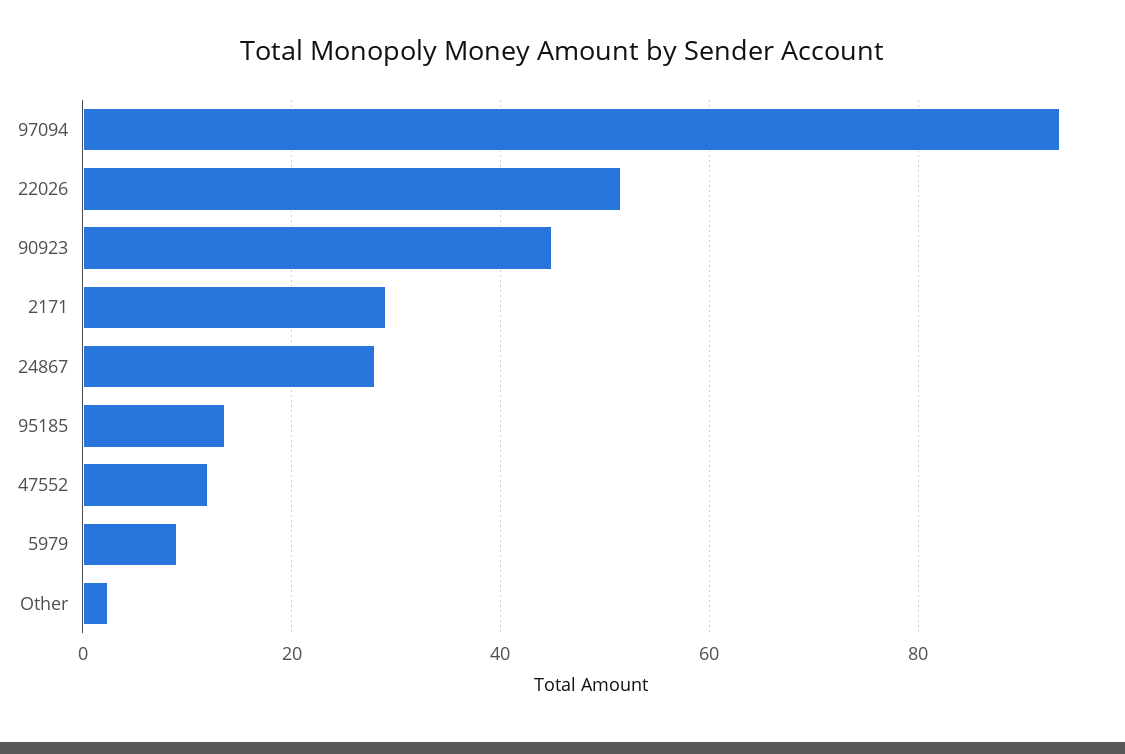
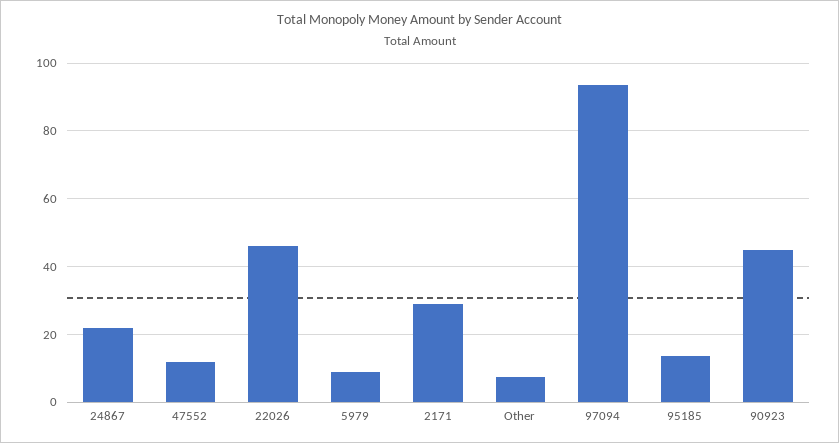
22026: 52 -> 46
24867: 28 -> 22
Other: 2 -> 8

